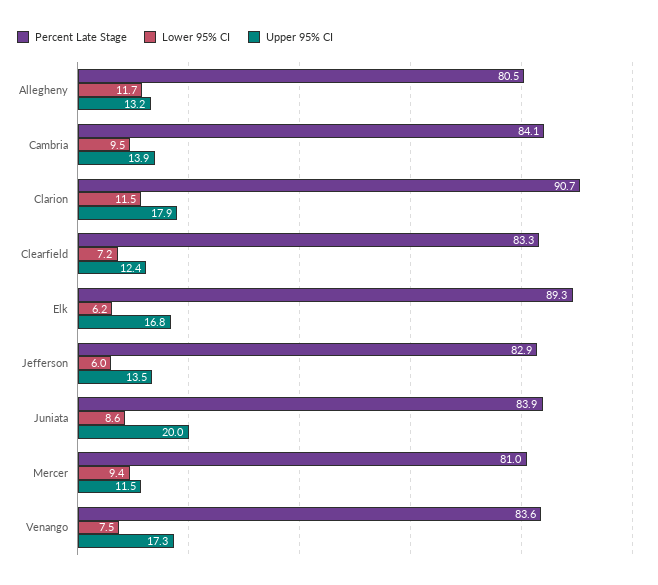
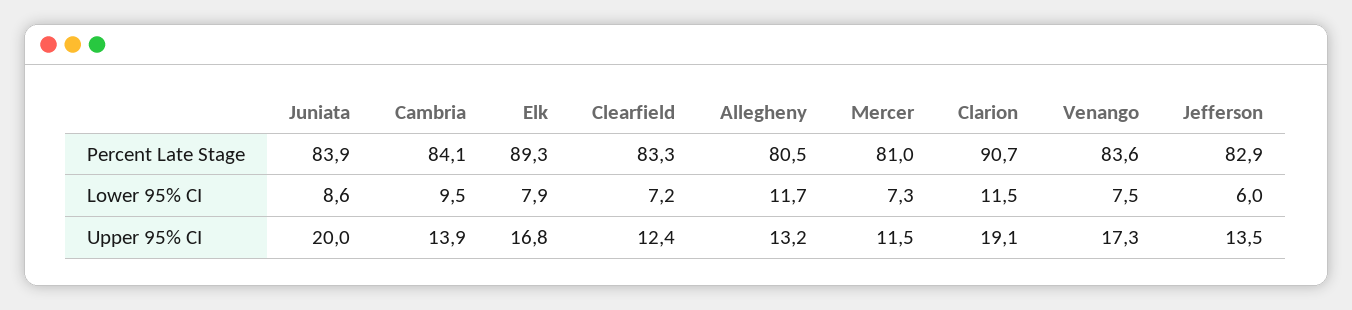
Upper 95% CI, Clarion: 17.9 -> 19.1
Lower 95% CI, Elk: 6.2 -> 7.9
Lower 95% CI, Mercer: 9.4 -> 7.3

